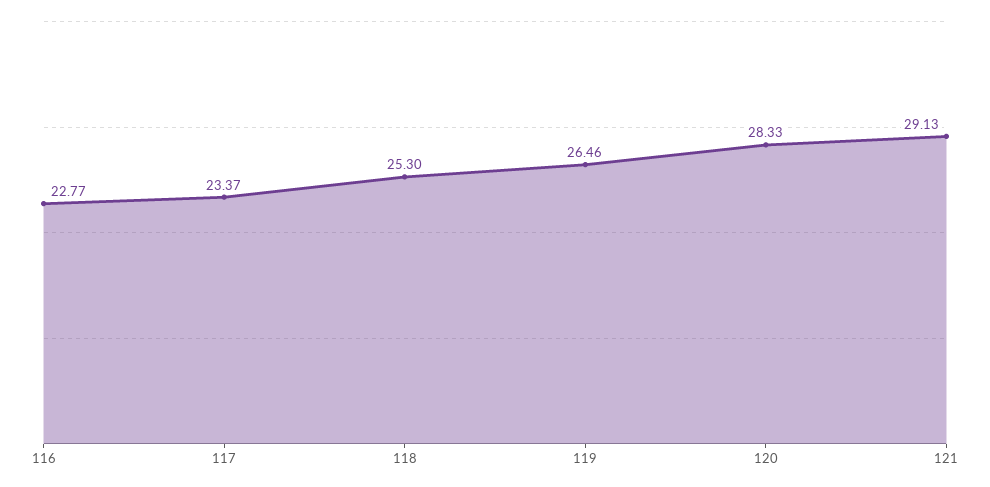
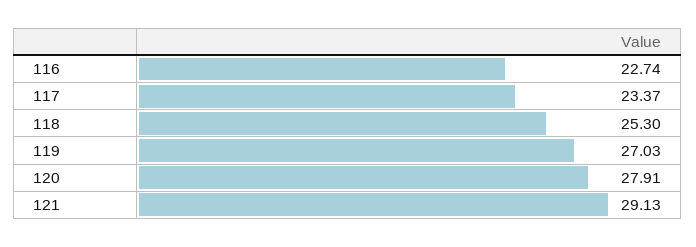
116: 22.77 -> 22.74
119: 26.46 -> 27.03
120: 28.33 -> 27.91

